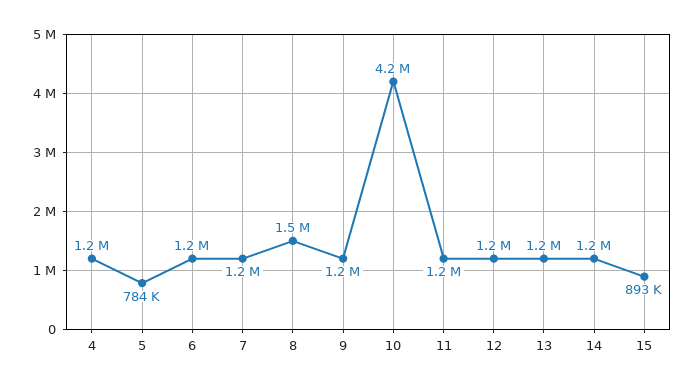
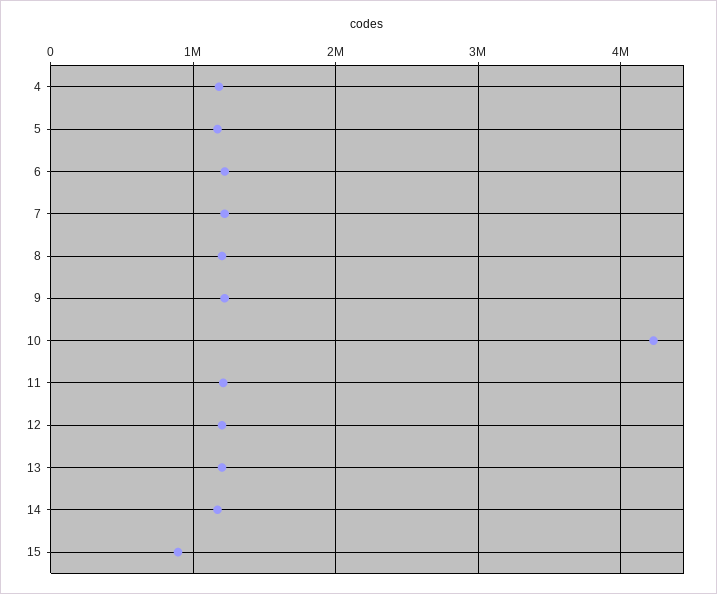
5: 784000 -> 1200000
8: 1500000 -> 1200000

